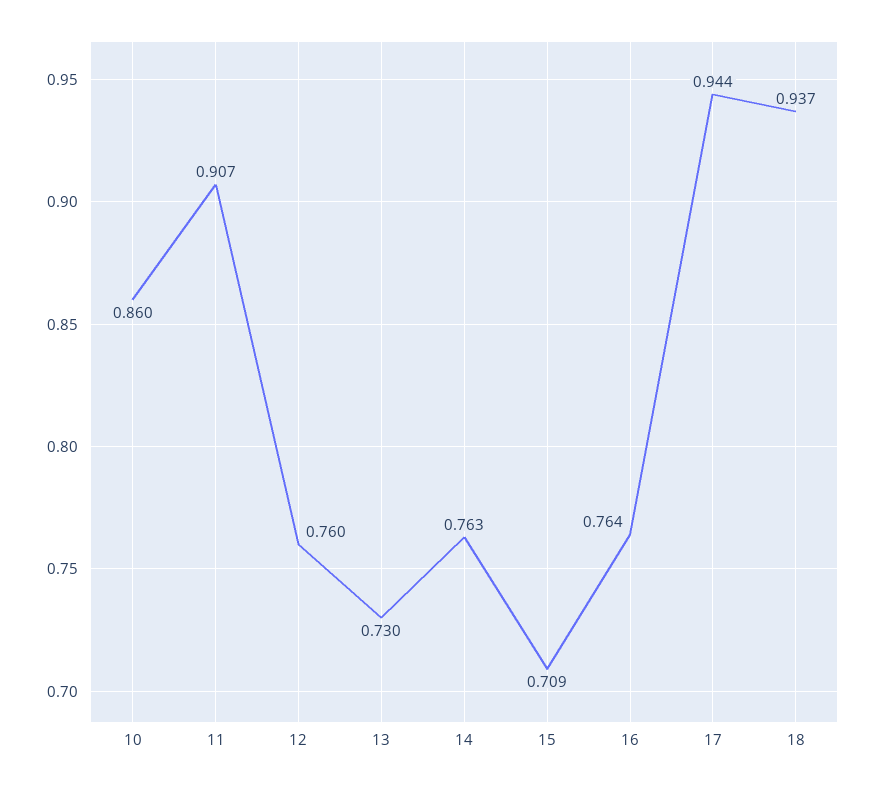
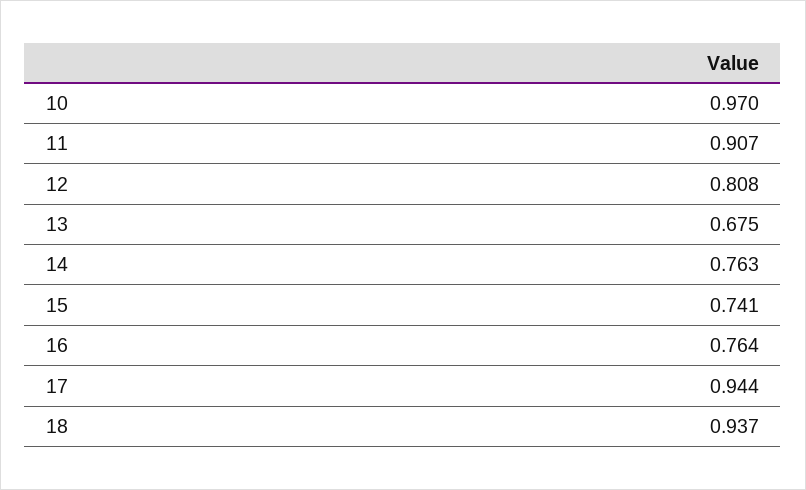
10: 0.86 -> 0.97
12: 0.76 -> 0.808
13: 0.73 -> 0.675
15: 0.709 -> 0.741

